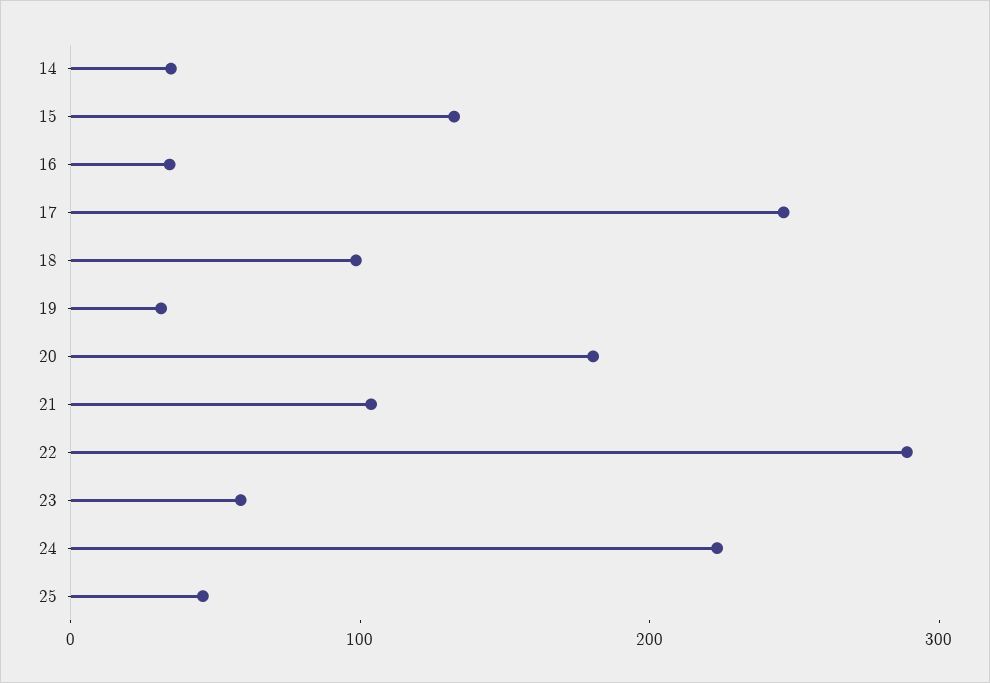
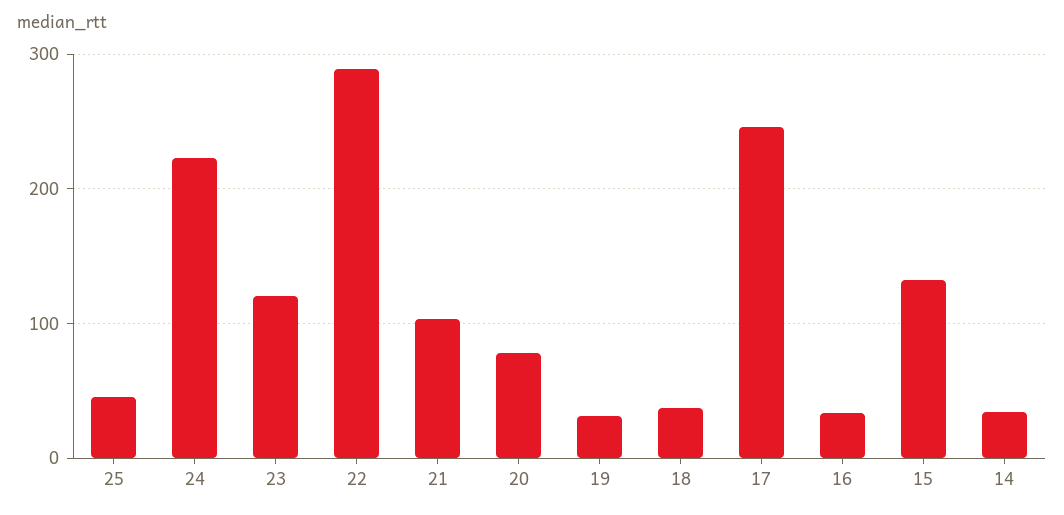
18: 100 -> 40
20: 180 -> 80
23: 60 -> 120

